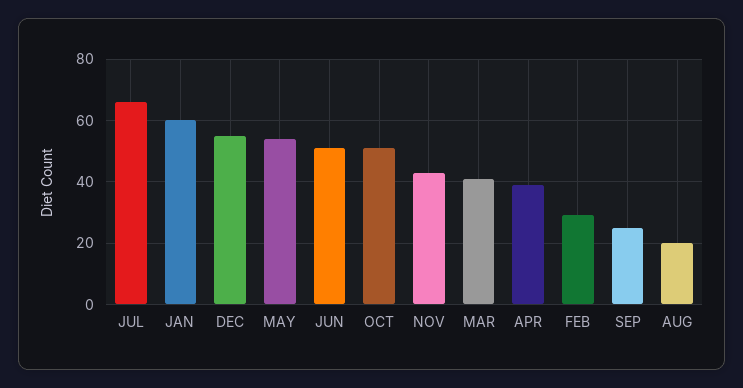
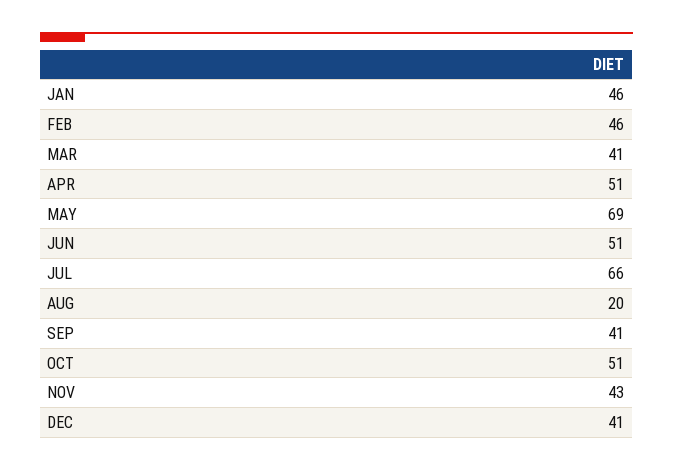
JAN: 60 -> 46
DEC: 55 -> 41
MAY: 55 -> 69
APR: 40 -> 51
FEB: 30 -> 46
SEP: 25 -> 41

